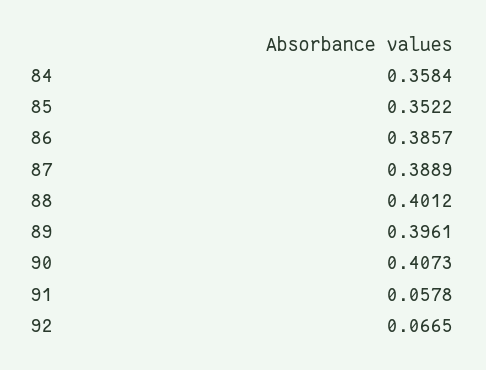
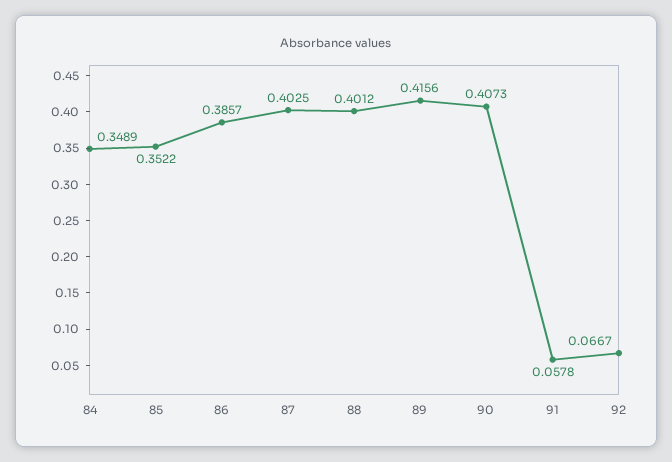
84: 0.3584 -> 0.3489
87: 0.3889 -> 0.4025
89: 0.3961 -> 0.4156
92: 0.0665 -> 0.0667

